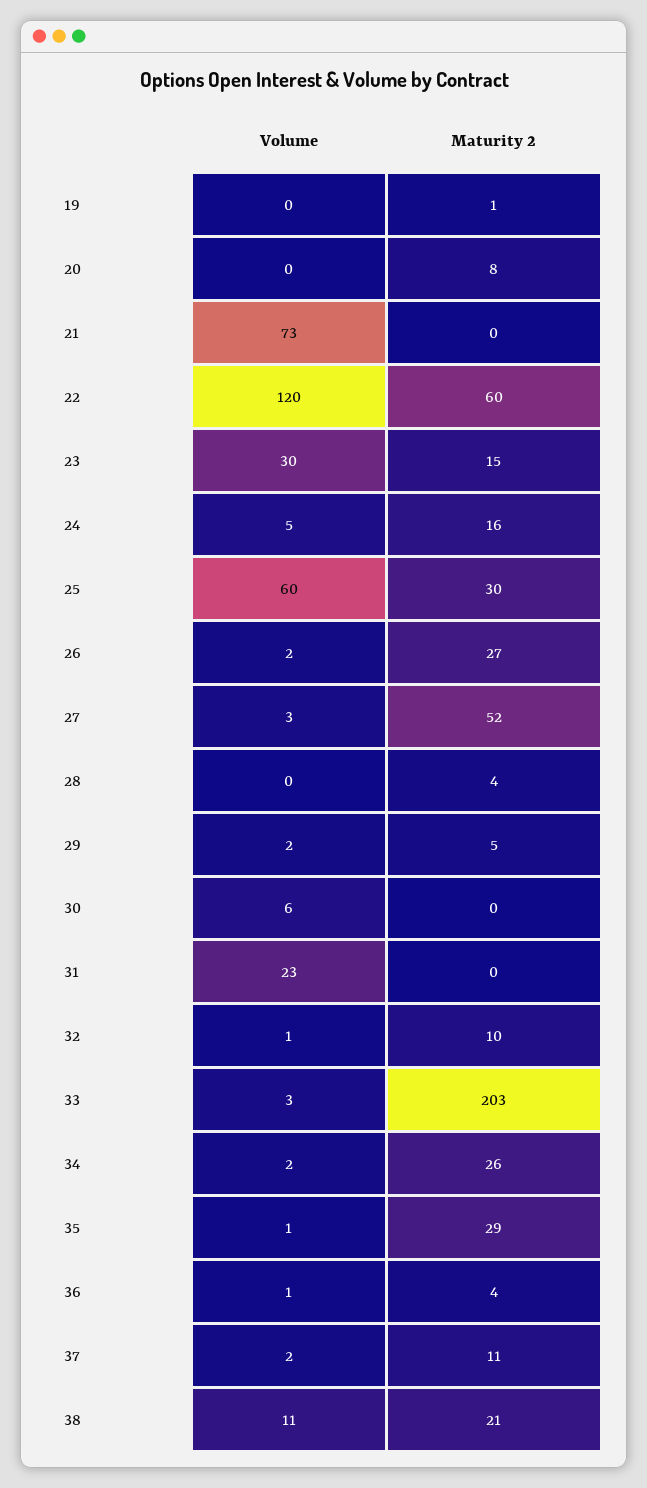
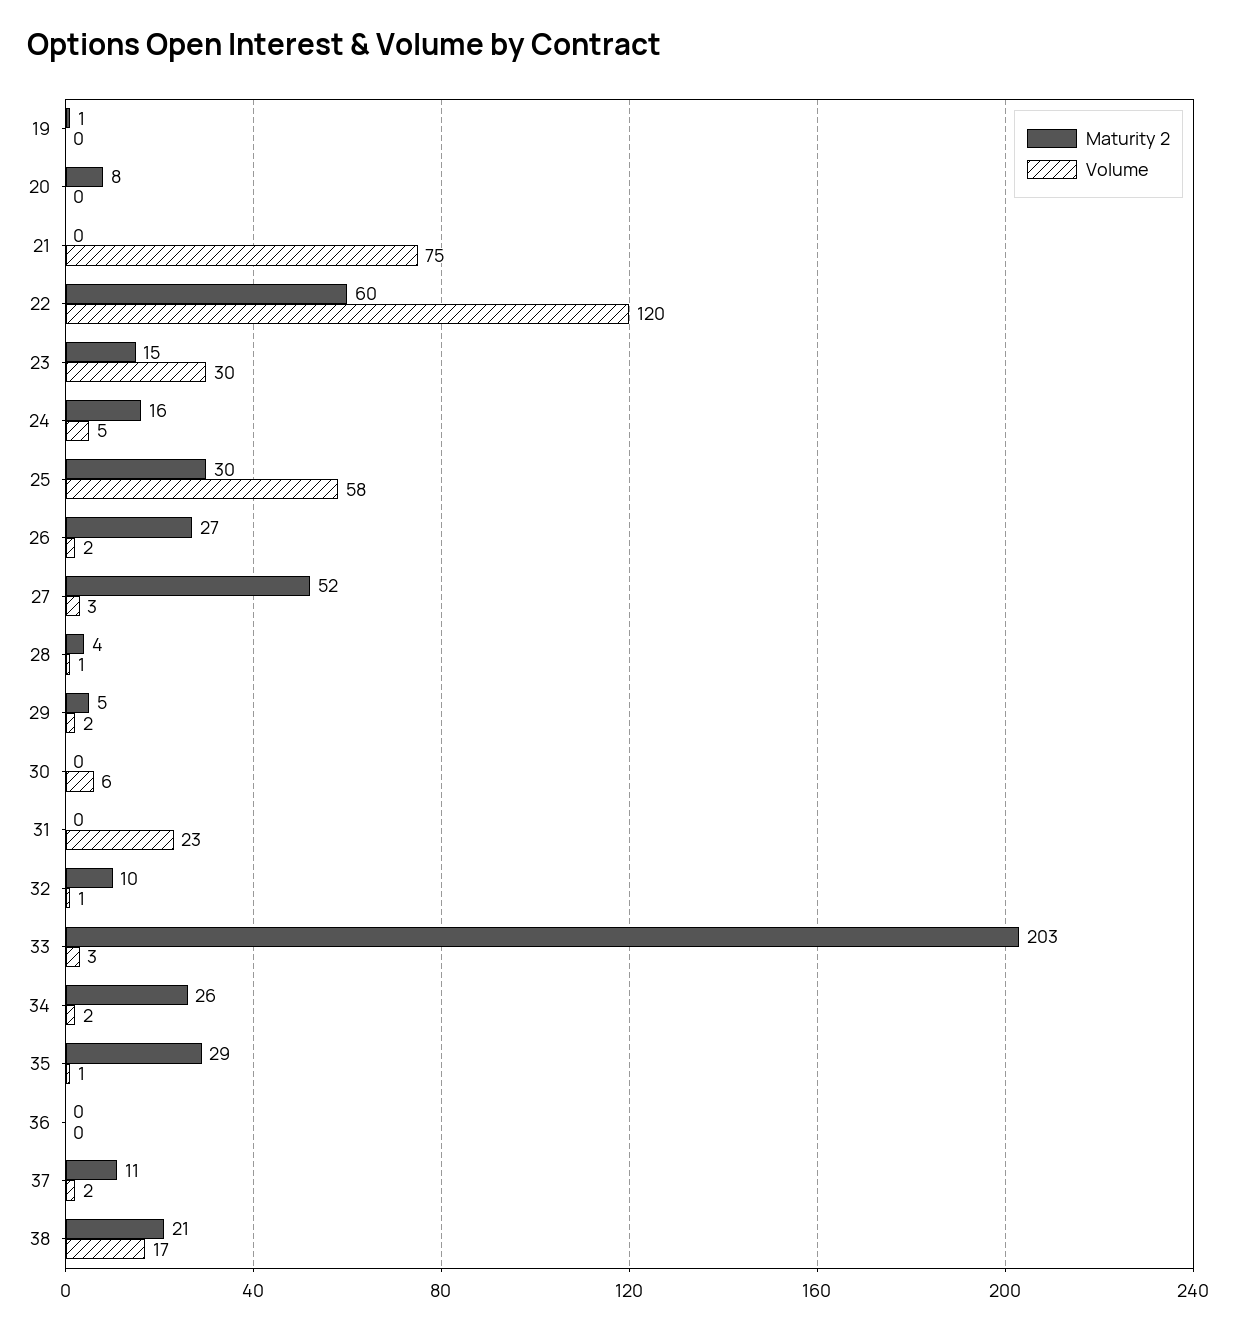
Volume, 21: 73 -> 75
Volume, 25: 60 -> 58
Volume, 28: 0 -> 1
Volume, 36: 1 -> 0
Maturity 2, 36: 4 -> 0
Volume, 38: 11 -> 17

